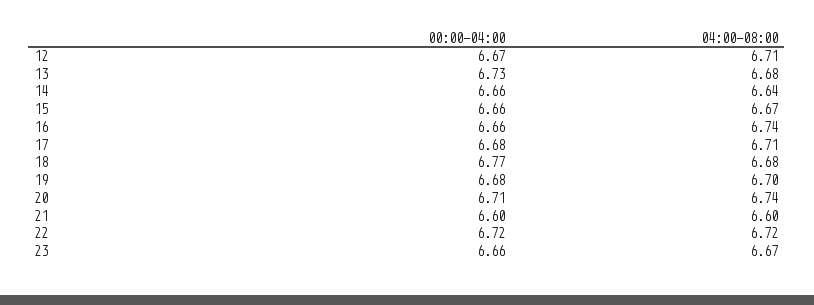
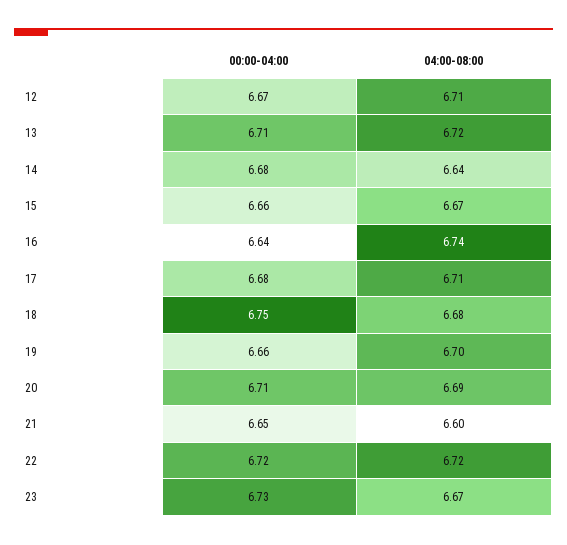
00:00-04:00, 13: 6.73 -> 6.71
04:00-08:00, 13: 6.68 -> 6.72
00:00-04:00, 14: 6.66 -> 6.68
00:00-04:00, 16: 6.66 -> 6.64
00:00-04:00, 18: 6.77 -> 6.75
00:00-04:00, 19: 6.68 -> 6.66
04:00-08:00, 20: 6.74 -> 6.69
00:00-04:00, 21: 6.6 -> 6.65
00:00-04:00, 23: 6.66 -> 6.73

